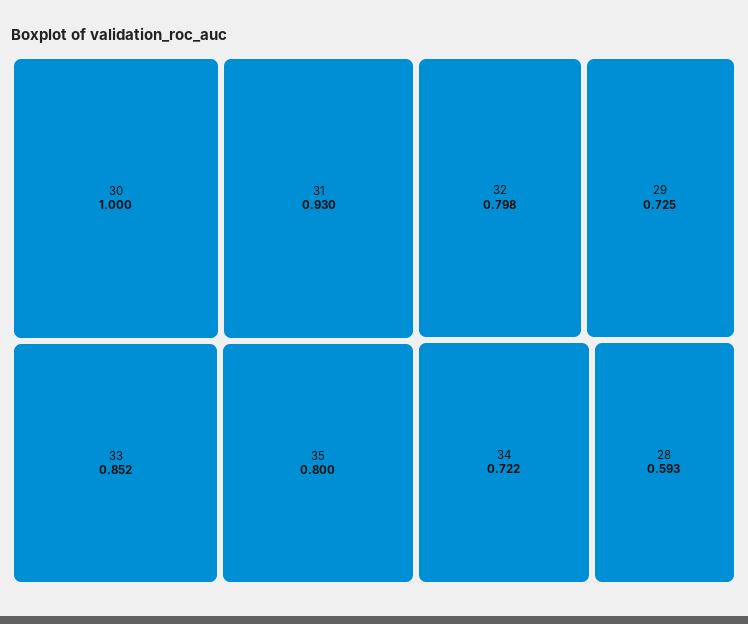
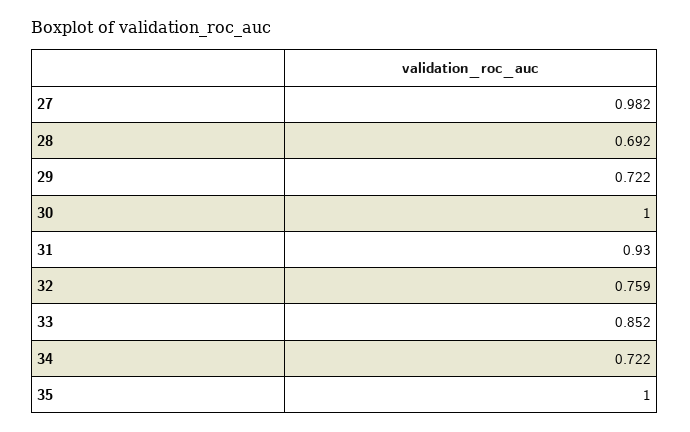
35: 0.8 -> 1
32: 0.798 -> 0.759
29: 0.725 -> 0.722
28: 0.593 -> 0.692
27: none -> 0.982

